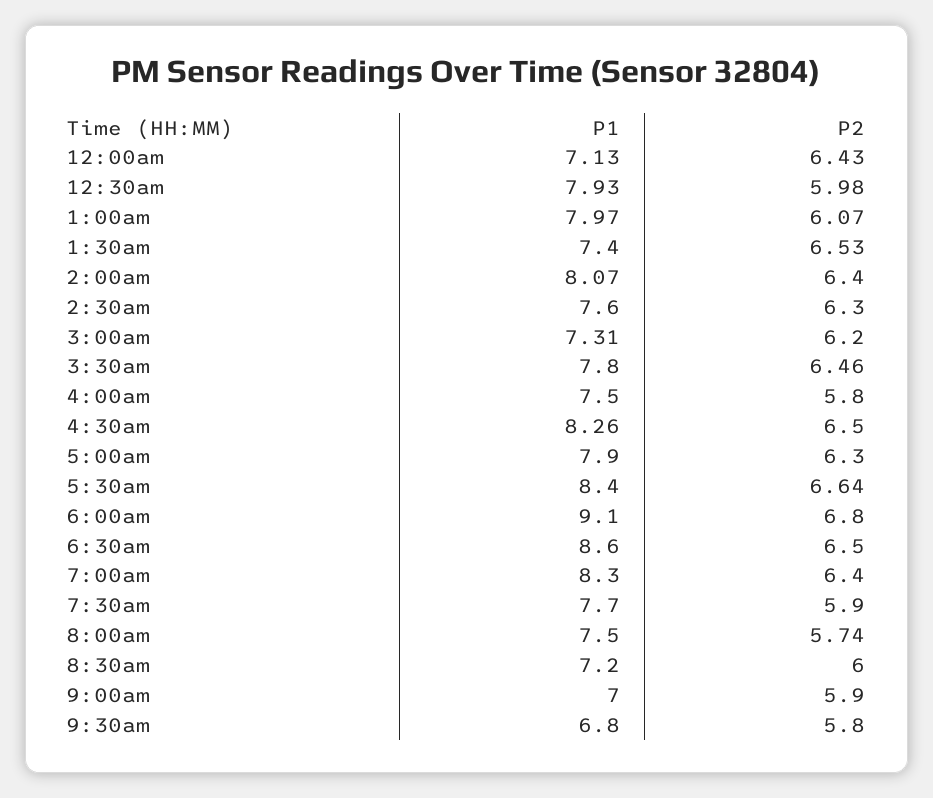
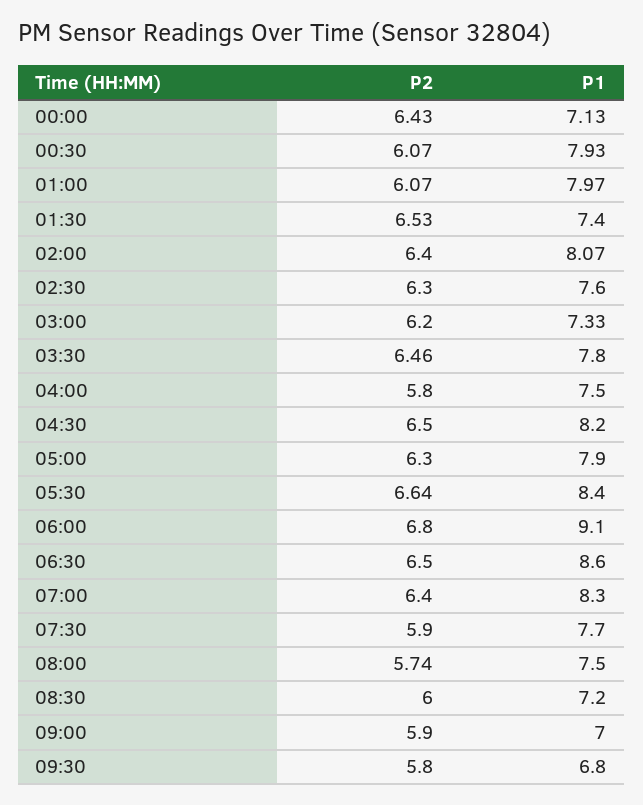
P2, 12:30am: 5.98 -> 6.07
P1, 3:00am: 7.31 -> 7.33
P1, 4:30am: 8.26 -> 8.2

